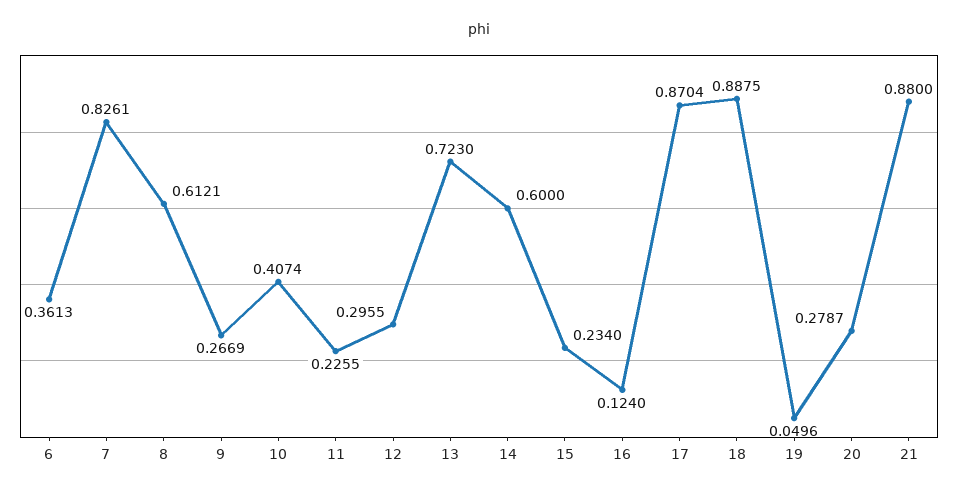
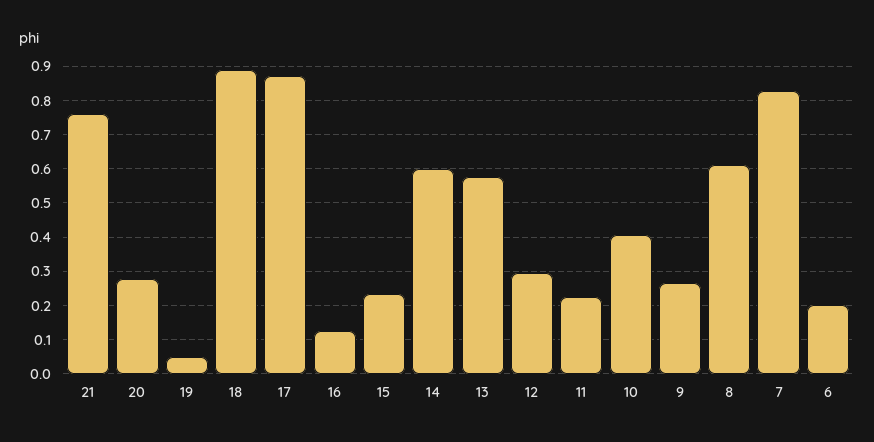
6: 0.3613 -> 0.2
13: 0.723 -> 0.58
21: 0.88 -> 0.76

